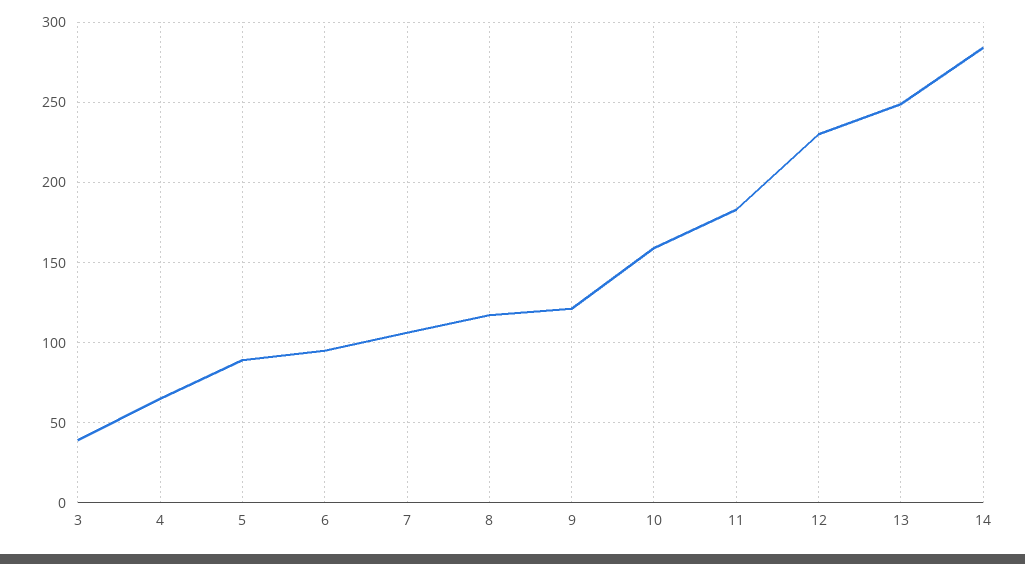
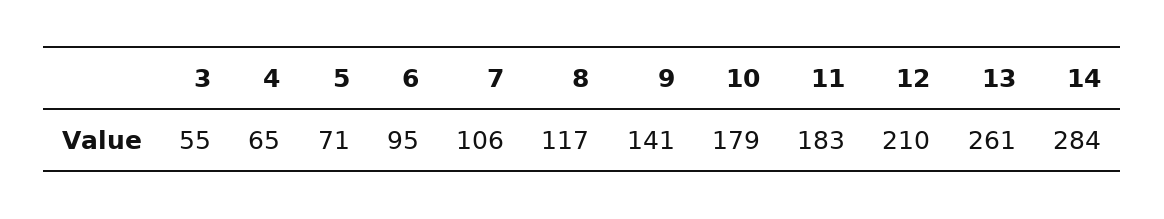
3: 40 -> 55
5: 90 -> 71
9: 120 -> 141
10: 160 -> 179
12: 230 -> 210
13: 250 -> 261

